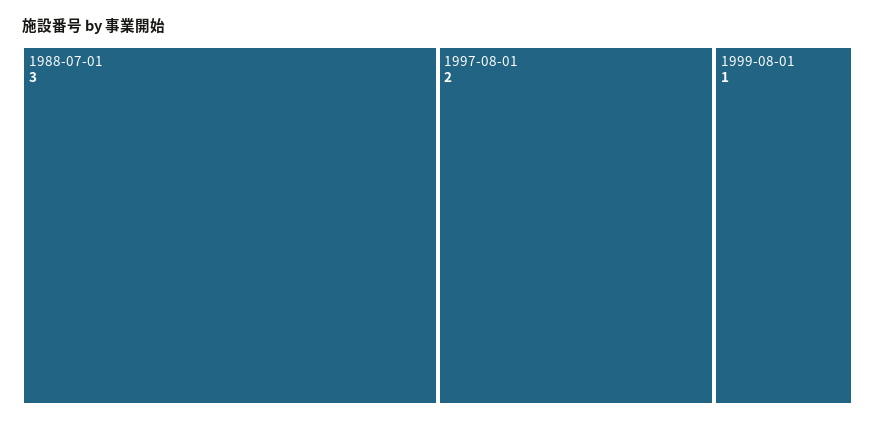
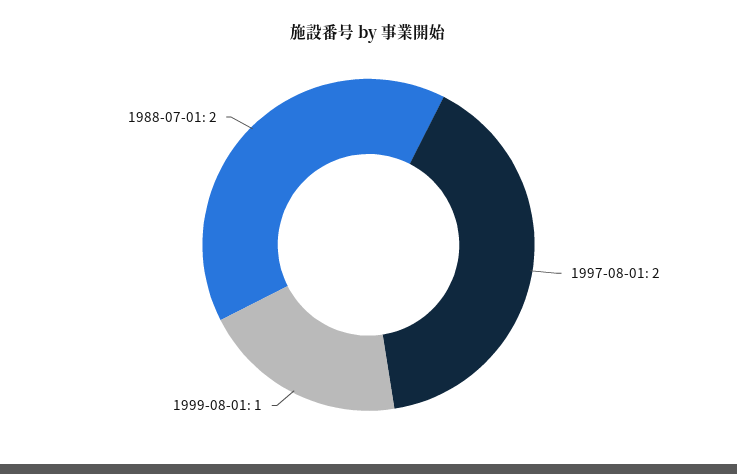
1988-07-01: 3 -> 2

